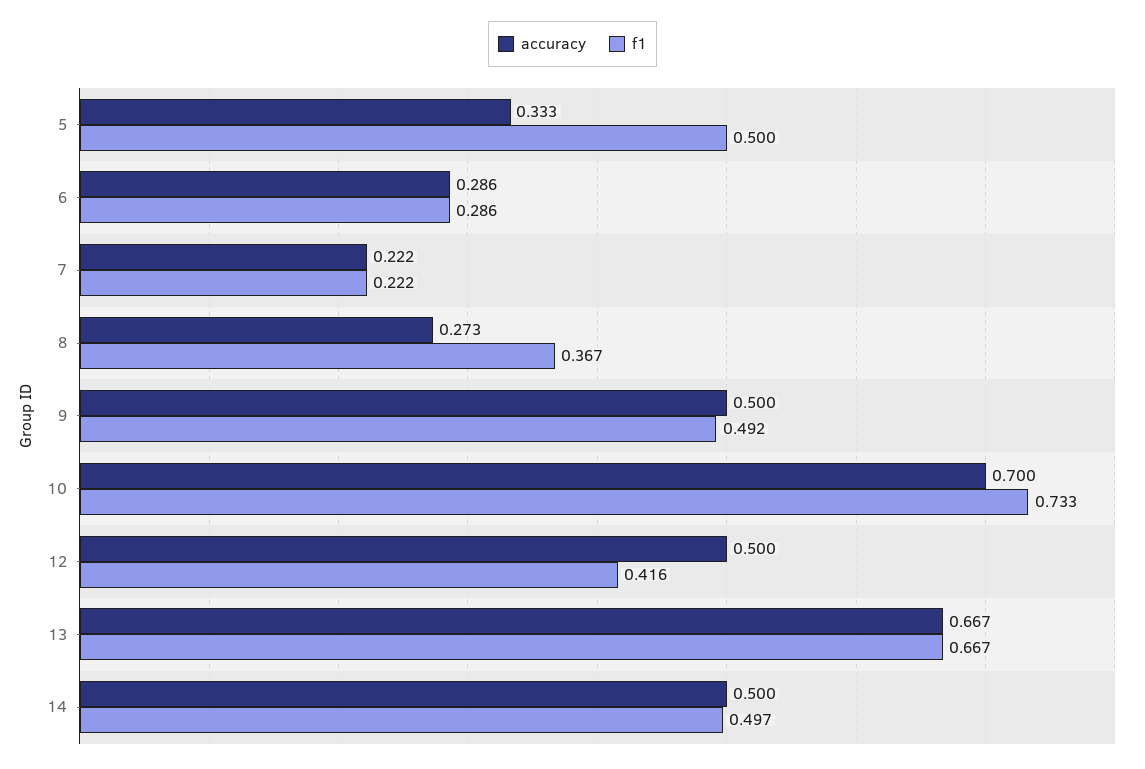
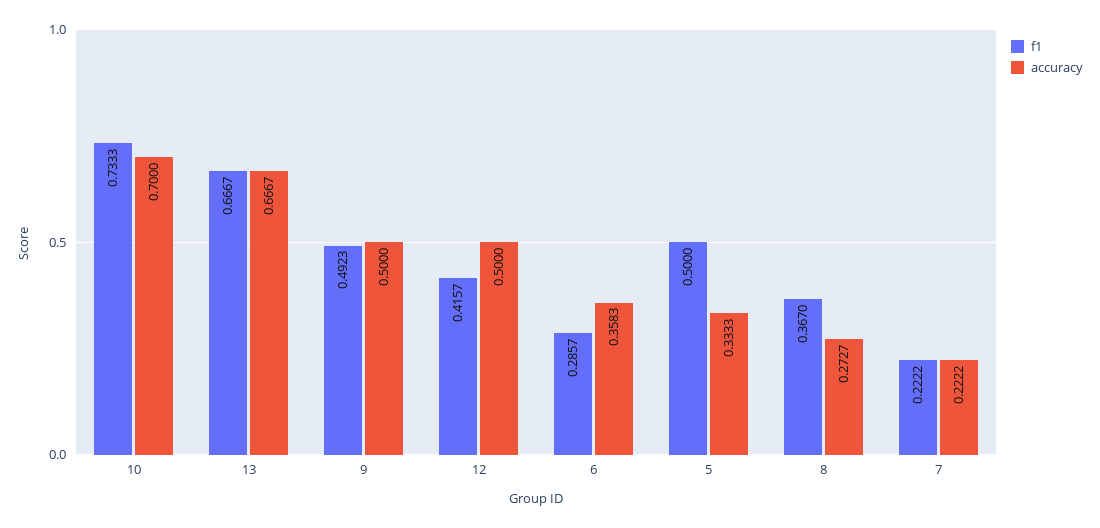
accuracy, 6: 0.286 -> 0.3583
accuracy, 14: 0.5 -> none
f1, 14: 0.497 -> none

